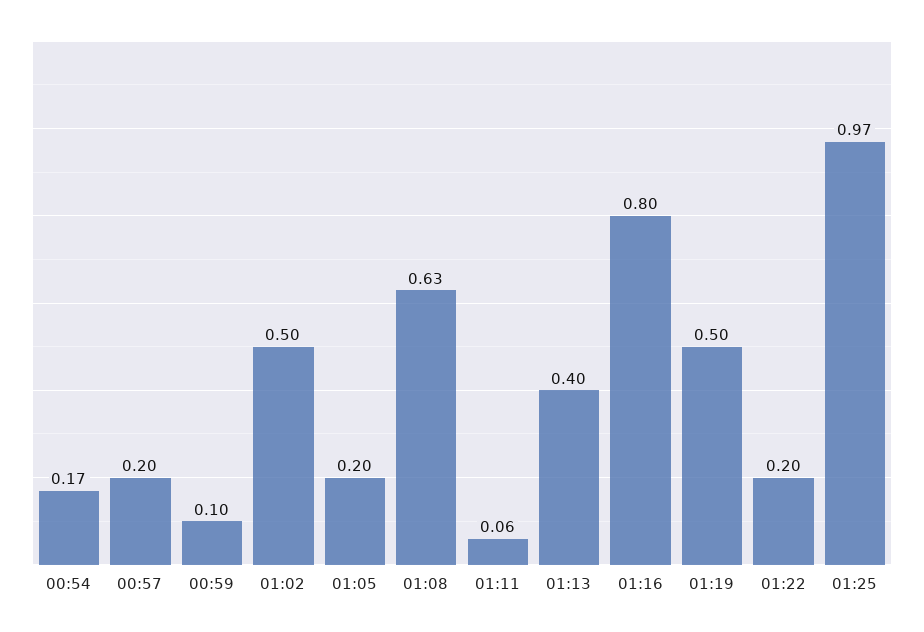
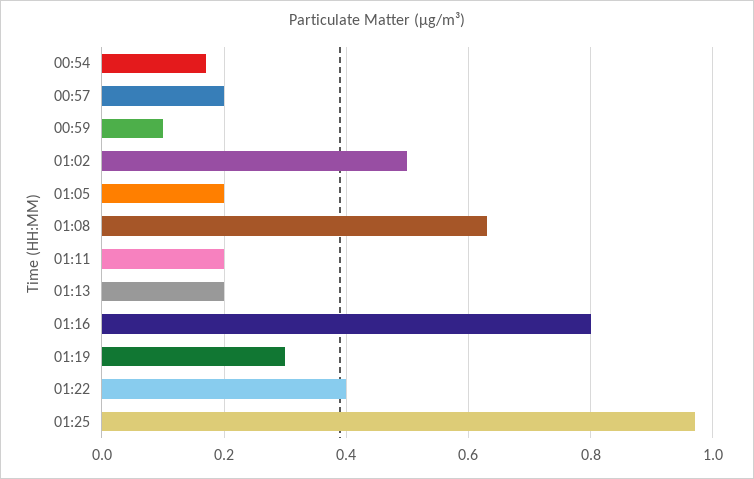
01:11: 0.06 -> 0.2
01:13: 0.4 -> 0.2
01:19: 0.5 -> 0.3
01:22: 0.2 -> 0.4

